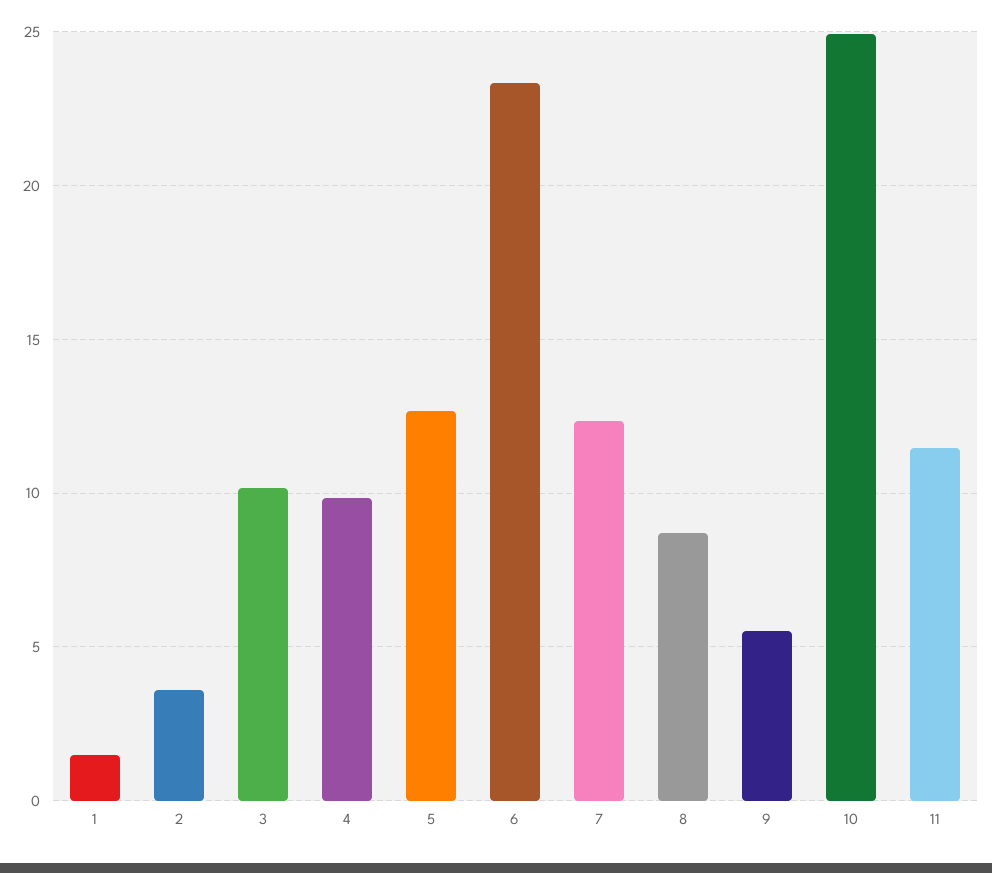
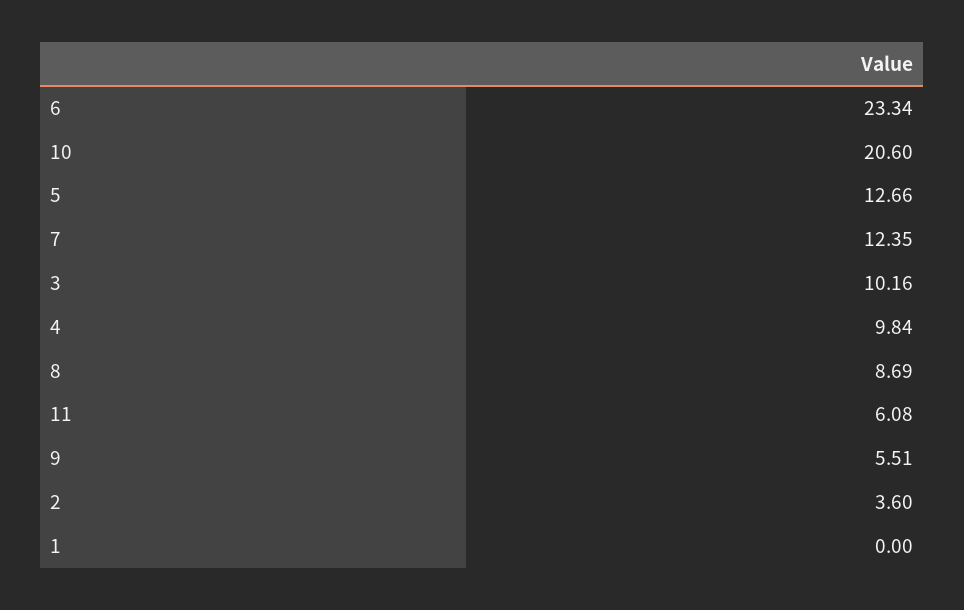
1: 1.5 -> 0
10: 25 -> 20.6
11: 11.5 -> 6.08

